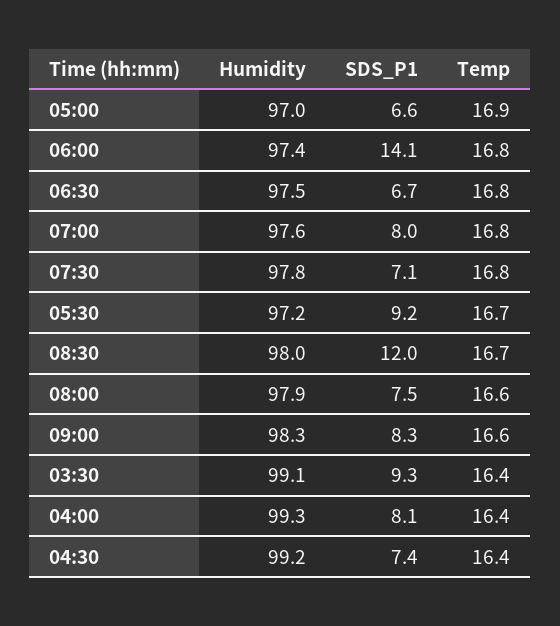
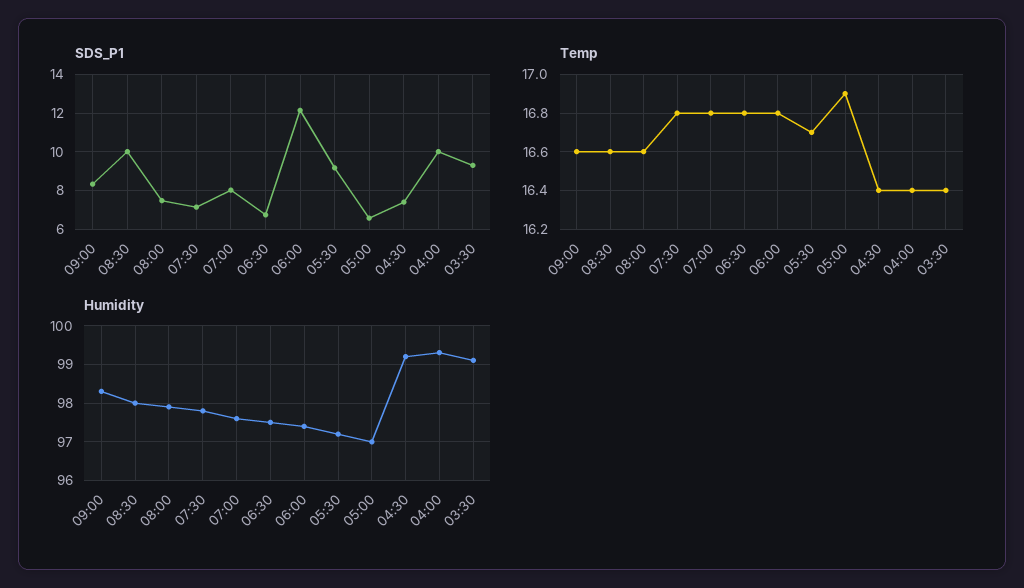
SDS_P1, 06:00: 14.1 -> 12
SDS_P1, 08:30: 12 -> 10
Temp, 08:30: 16.7 -> 16.6
SDS_P1, 04:00: 8.1 -> 10

